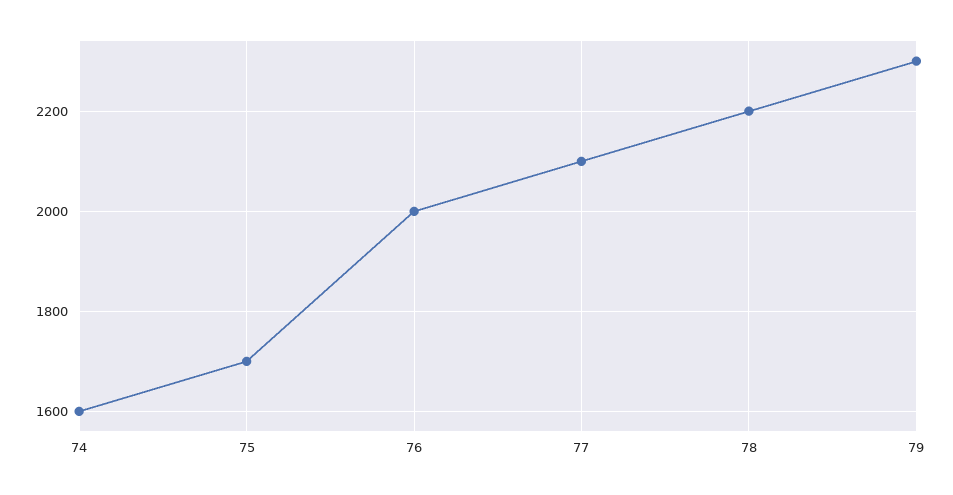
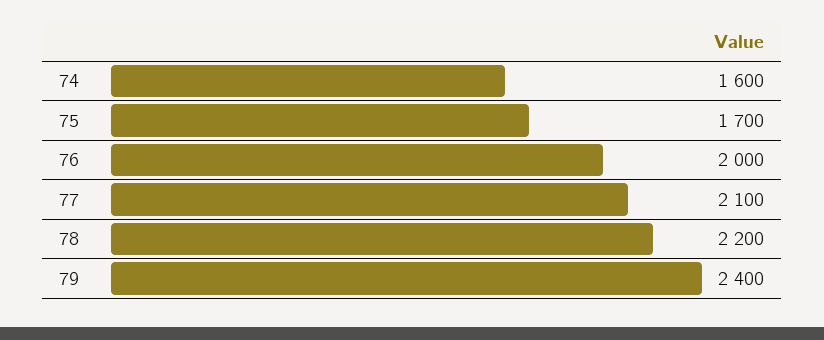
79: 2300 -> 2400

